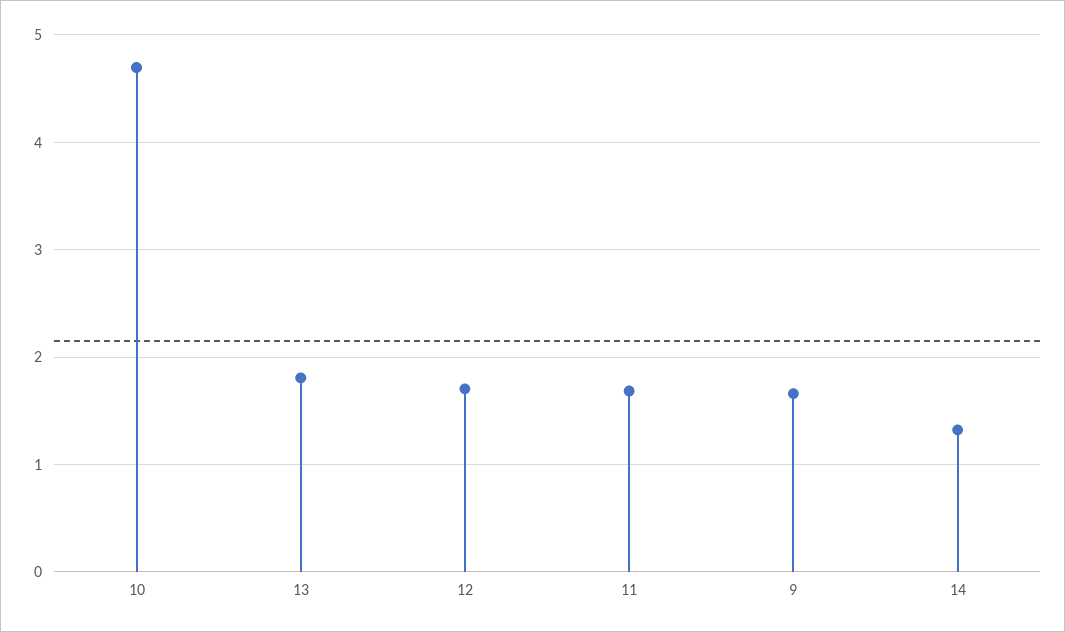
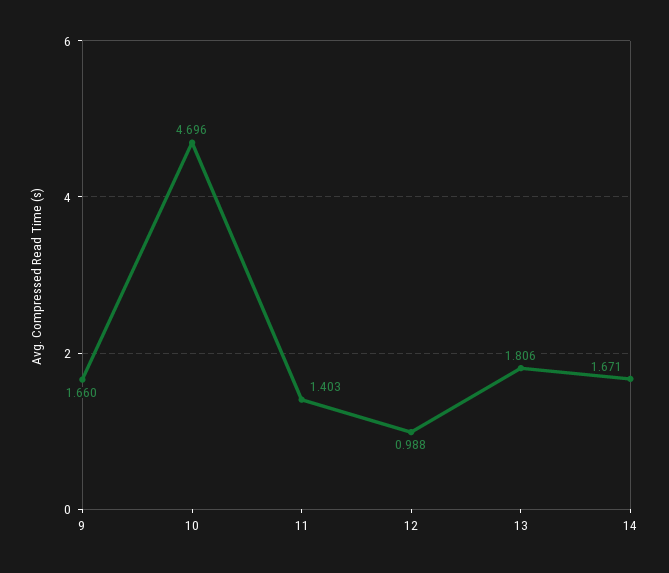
12: 1.7 -> 0.988
11: 1.7 -> 1.403
14: 1.3 -> 1.671

